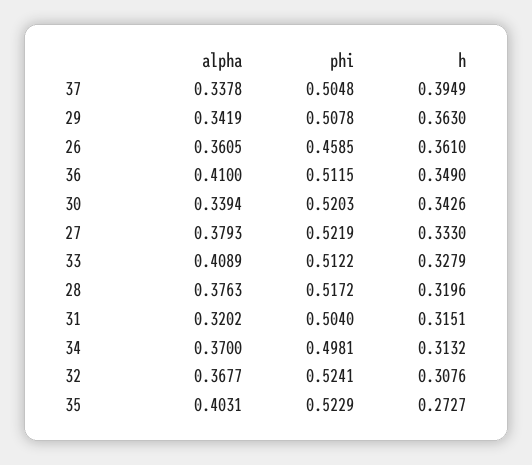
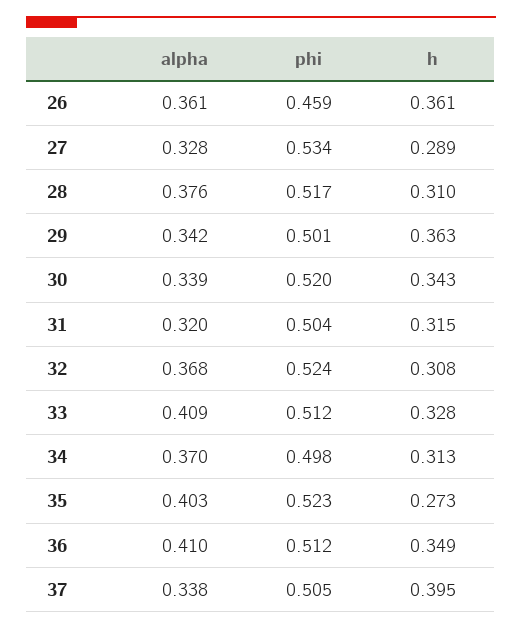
phi, 29: 0.5078 -> 0.501
alpha, 27: 0.3793 -> 0.328
phi, 27: 0.5219 -> 0.534
h, 27: 0.333 -> 0.289
h, 28: 0.3196 -> 0.31

